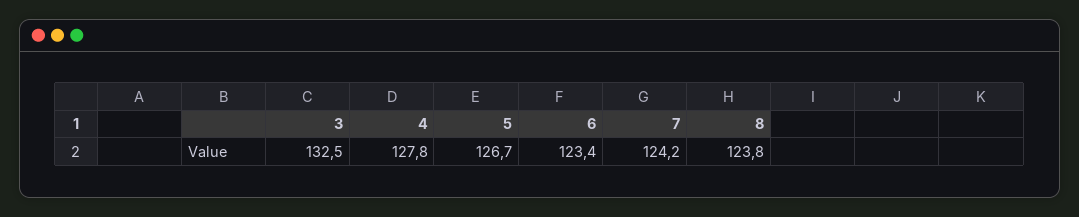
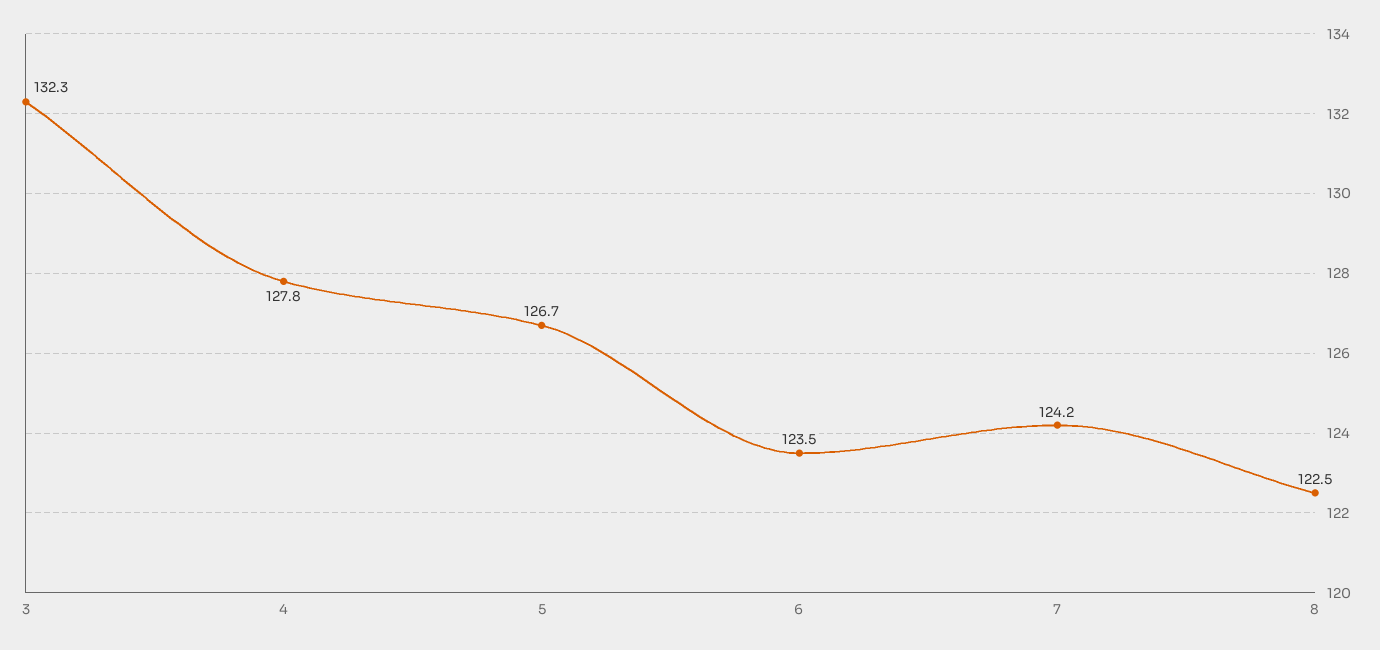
3: 132.5 -> 132.3
6: 123.4 -> 123.5
8: 123.8 -> 122.5

